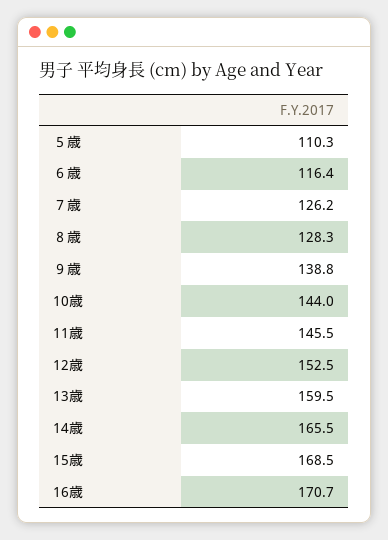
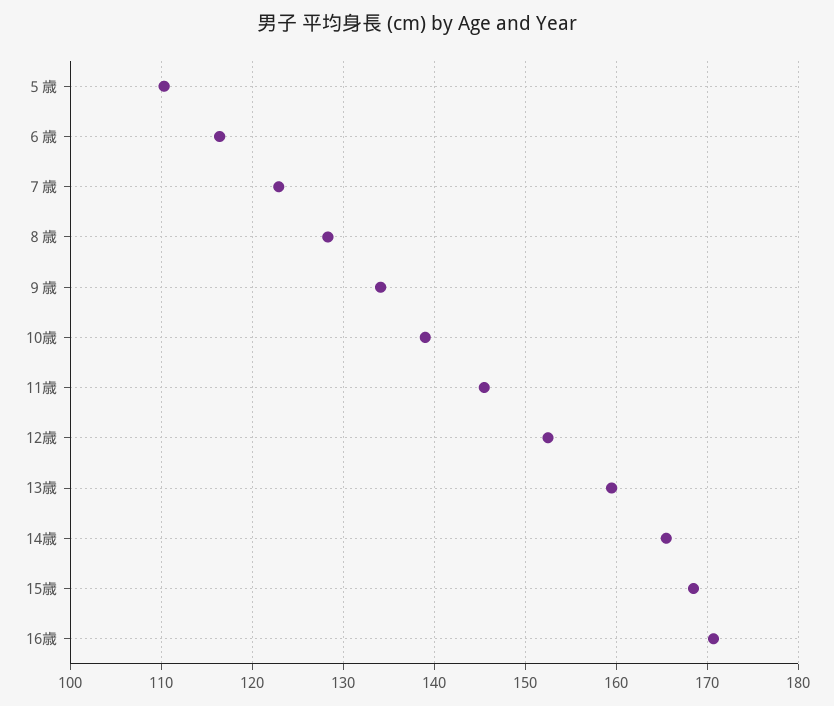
７歳: 126.2 -> 123
９歳: 138.8 -> 134
10歳: 144 -> 139

